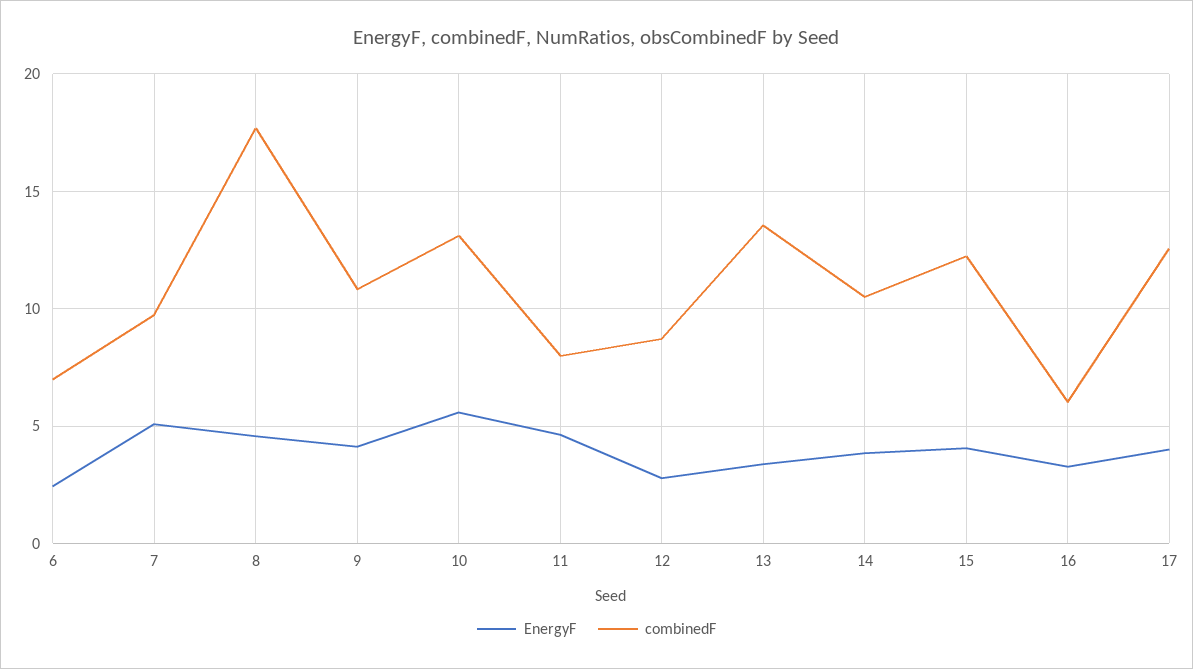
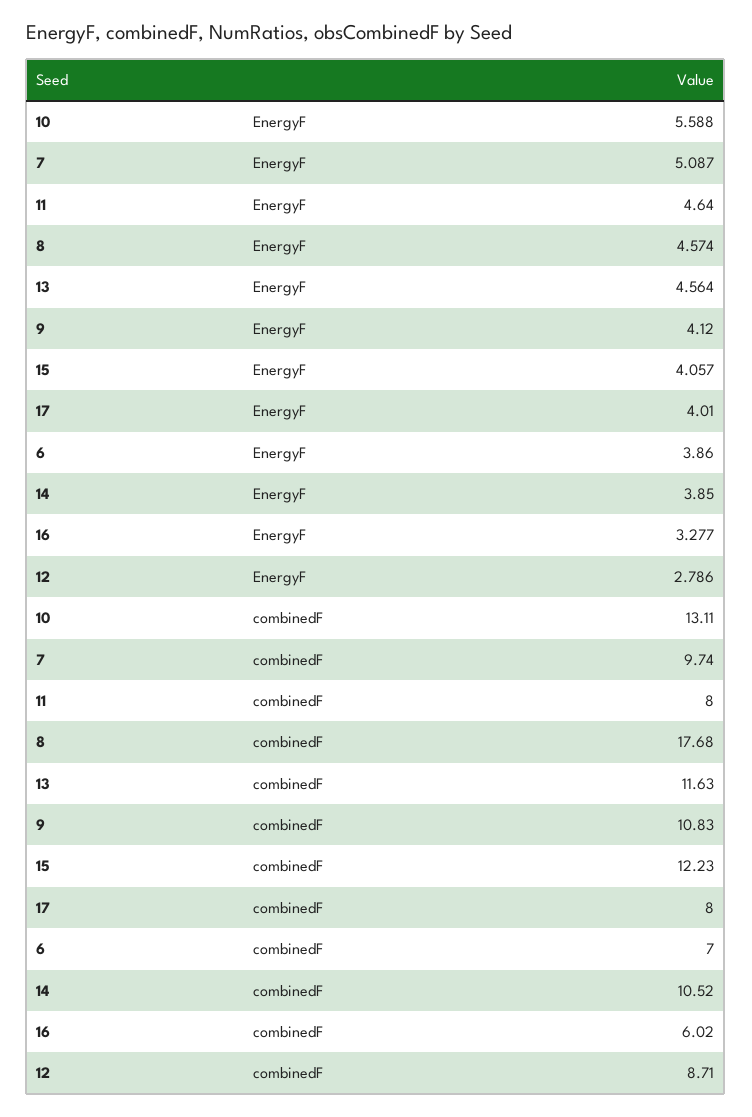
EnergyF, 6: 2.5 -> 3.86
EnergyF, 13: 3.5 -> 4.564
combinedF, 13: 13.5 -> 11.63
combinedF, 17: 12.5 -> 8

